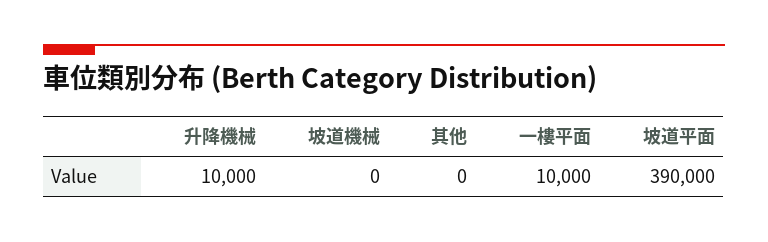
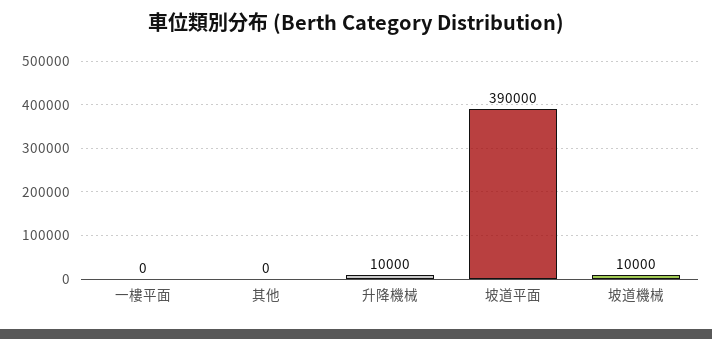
坡道機械: 0 -> 10000
一樓平面: 10000 -> 0

